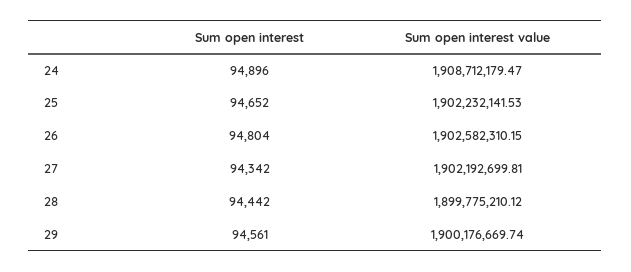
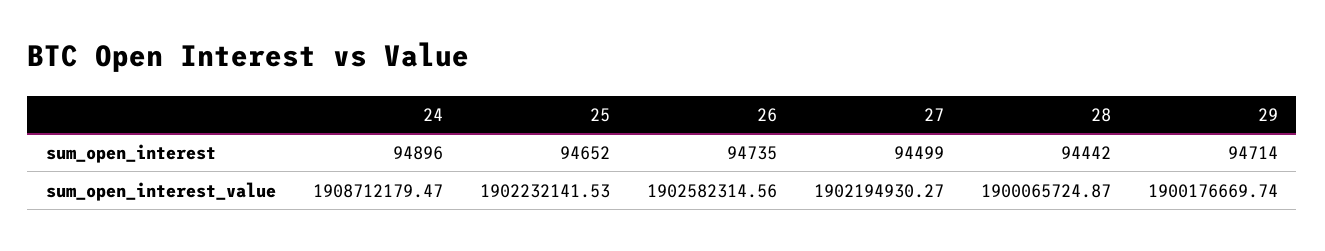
Sum open interest, 26: 94804 -> 94735
Sum open interest value, 26: 1902582310.15 -> 1902582314.56
Sum open interest, 27: 94342 -> 94499
Sum open interest value, 27: 1902192699.81 -> 1902194930.27
Sum open interest value, 28: 1899775210.12 -> 1900065724.87
Sum open interest, 29: 94561 -> 94714

